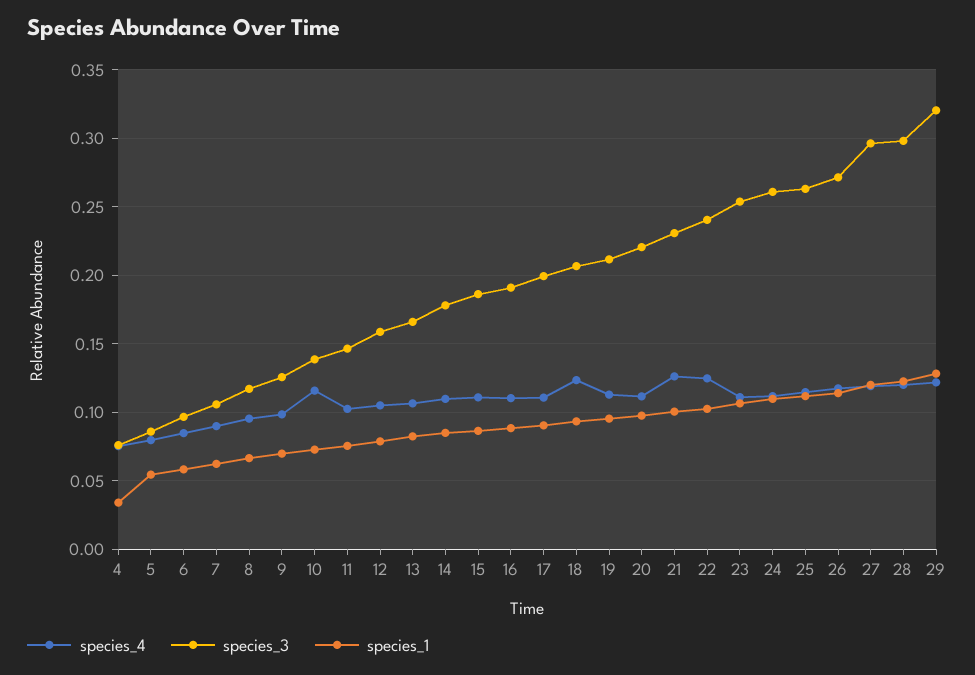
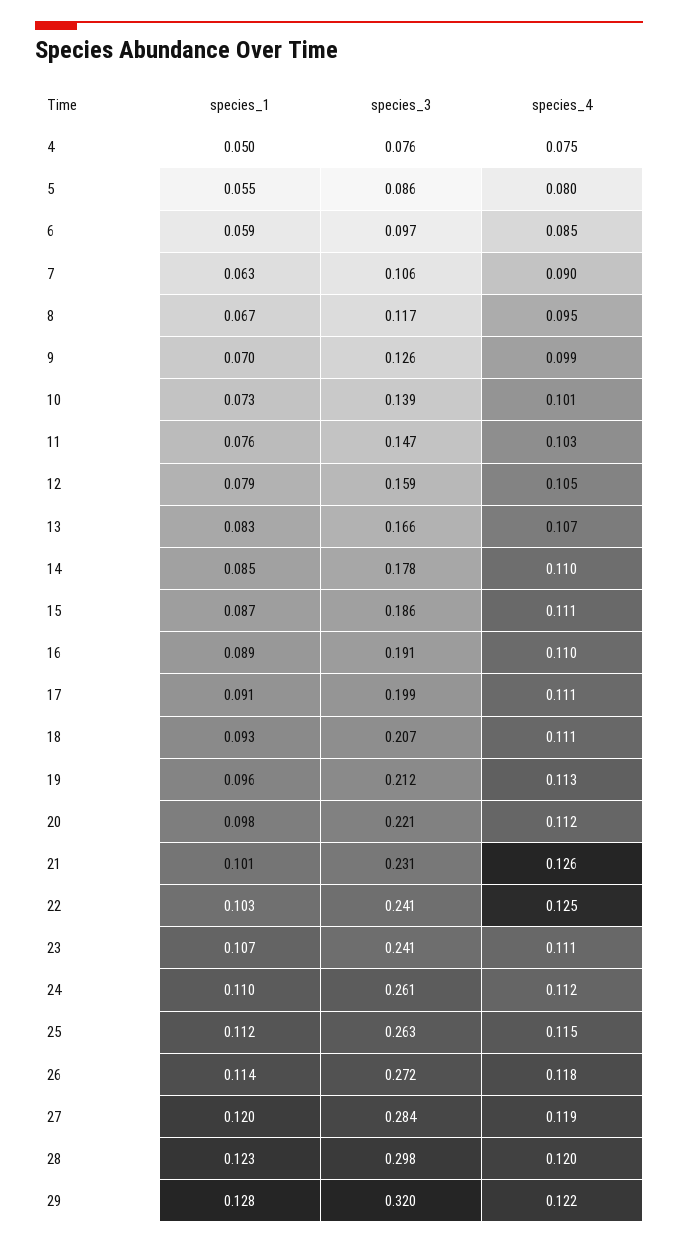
species_1, 4: 0.035 -> 0.05
species_4, 10: 0.115 -> 0.101
species_4, 18: 0.125 -> 0.111
species_3, 23: 0.255 -> 0.241
species_3, 27: 0.295 -> 0.284

